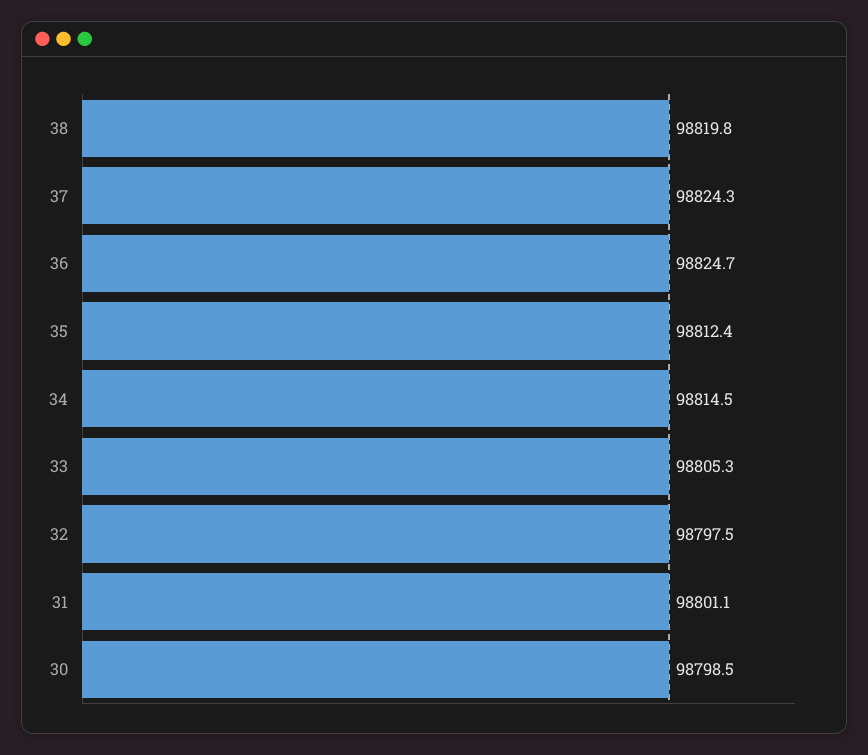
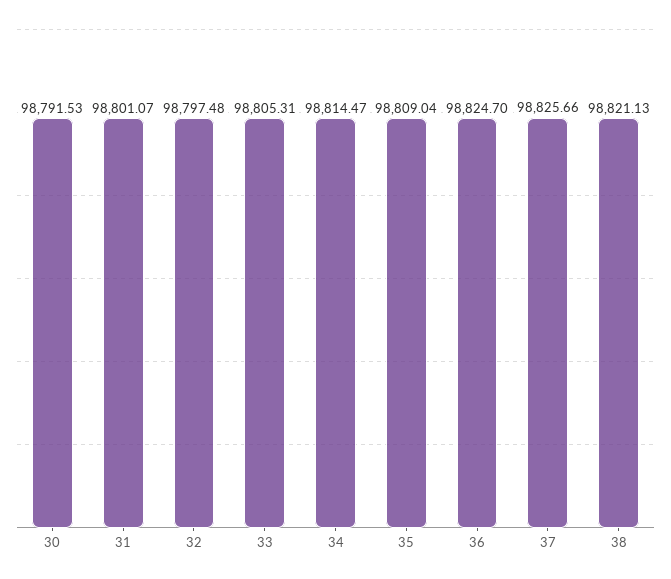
38: 98819.8 -> 98821.13
37: 98824.3 -> 98825.66
35: 98812.4 -> 98809.04
30: 98798.5 -> 98791.53

